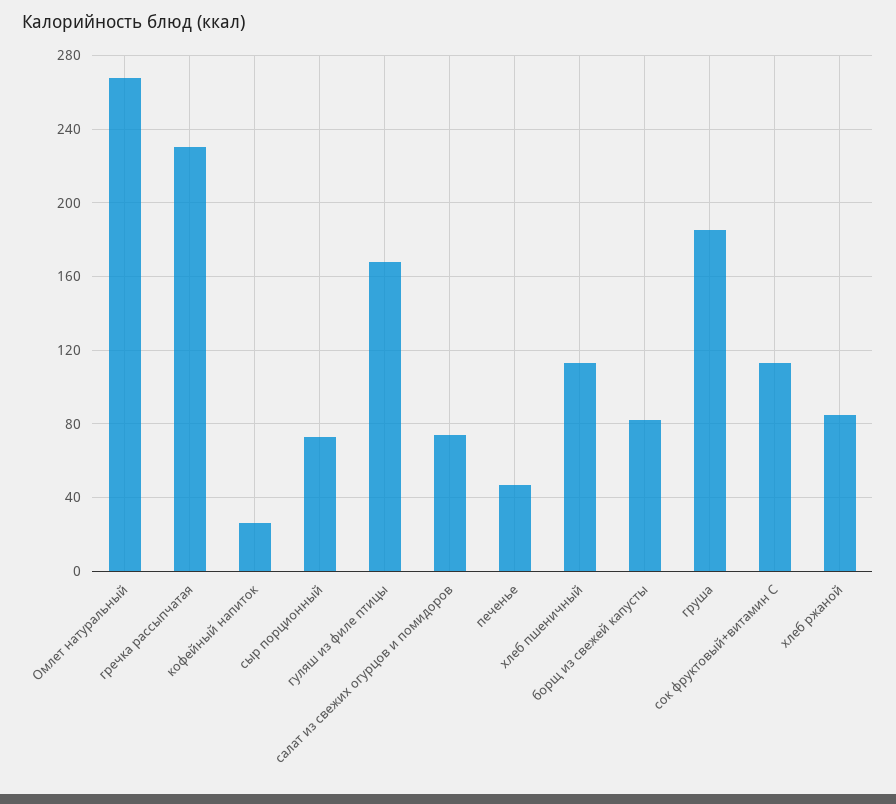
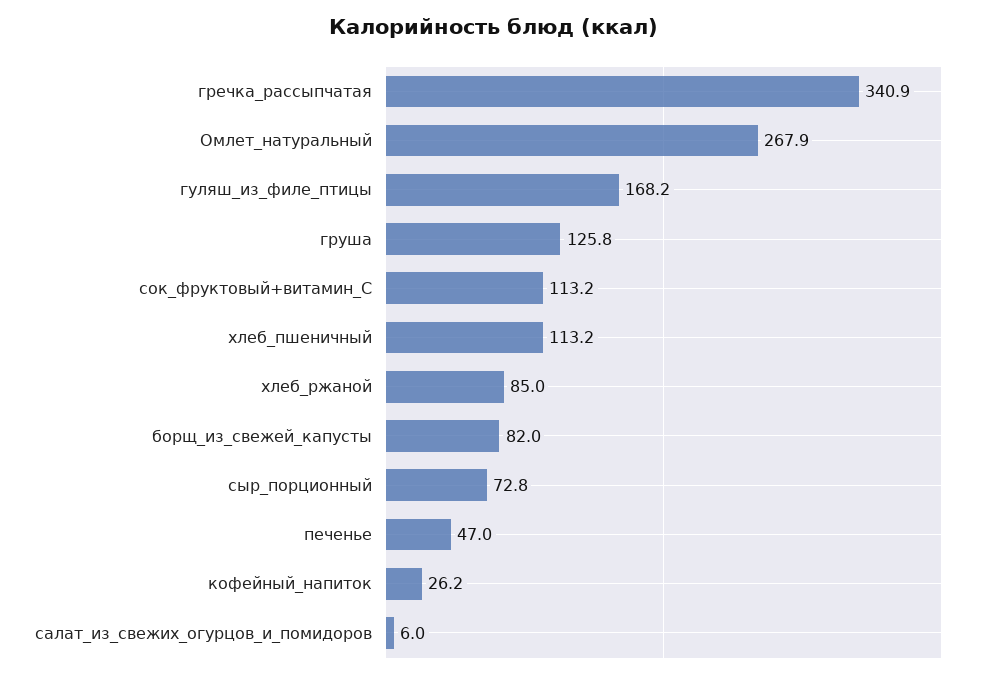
гречка рассыпчатая: 230 -> 340.9
салат из свежих огурцов и помидоров: 75 -> 6
груша: 185 -> 125.8

